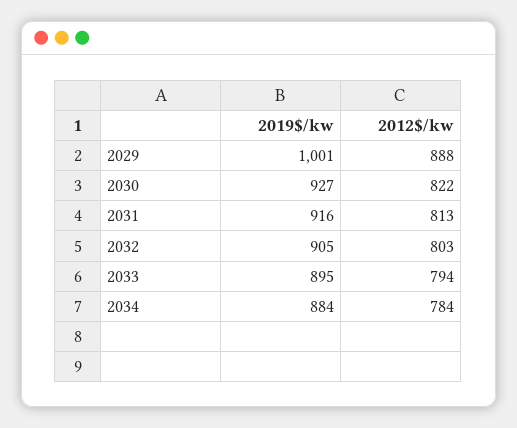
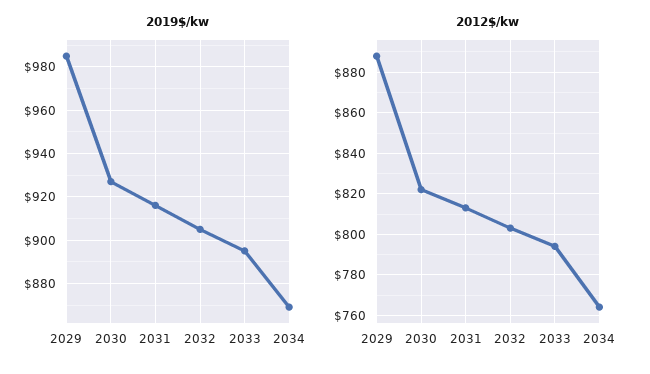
2019$/kw, 2029: 1001 -> 985
2019$/kw, 2034: 884 -> 870
2012$/kw, 2034: 784 -> 765

